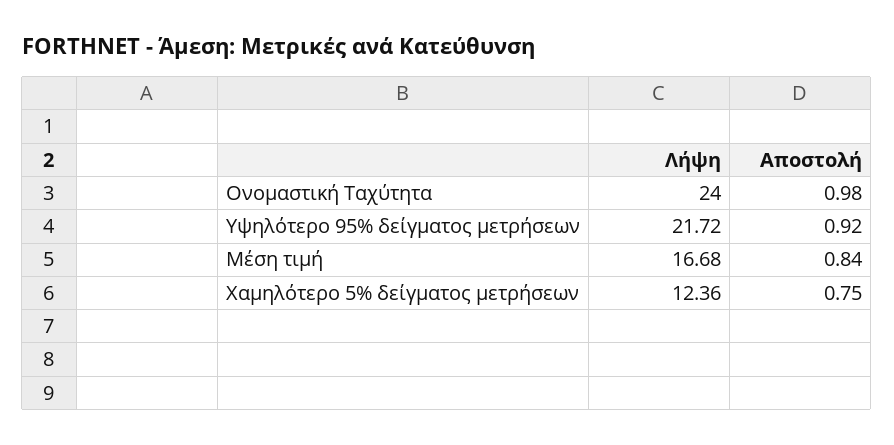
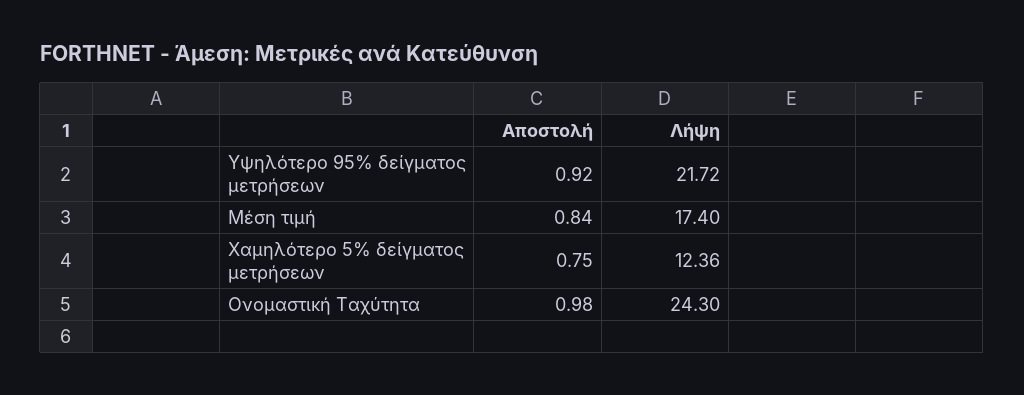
Λήψη, Ονομαστική Ταχύτητα: 24 -> 24.3
Λήψη, Μέση τιμή: 16.68 -> 17.4

